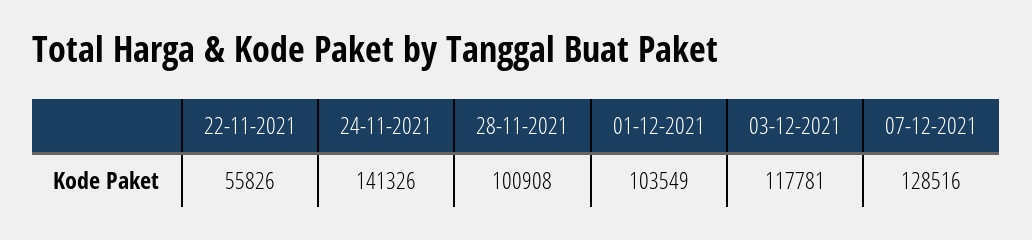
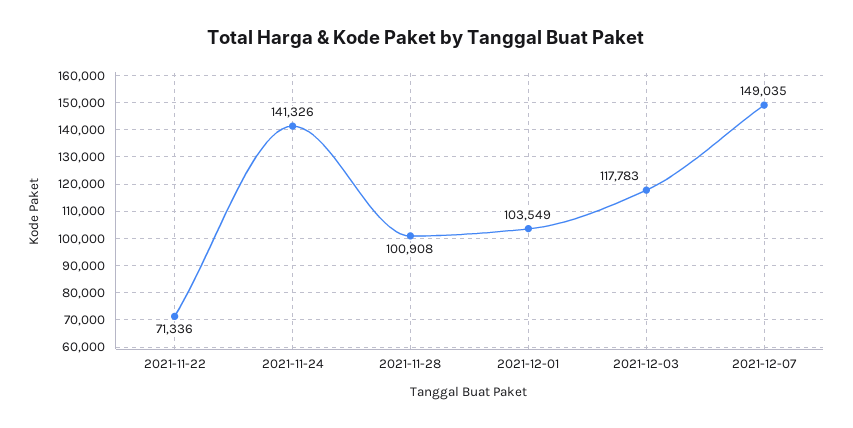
22-11-2021: 55826 -> 71336
03-12-2021: 117781 -> 117783
07-12-2021: 128516 -> 149035

